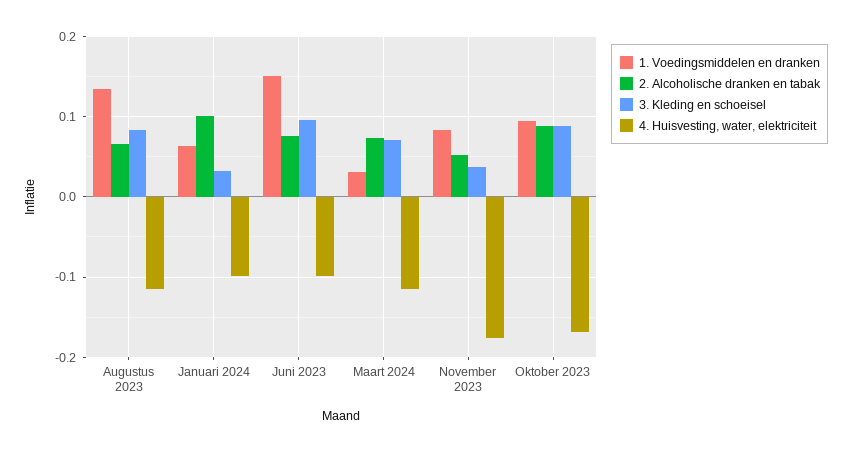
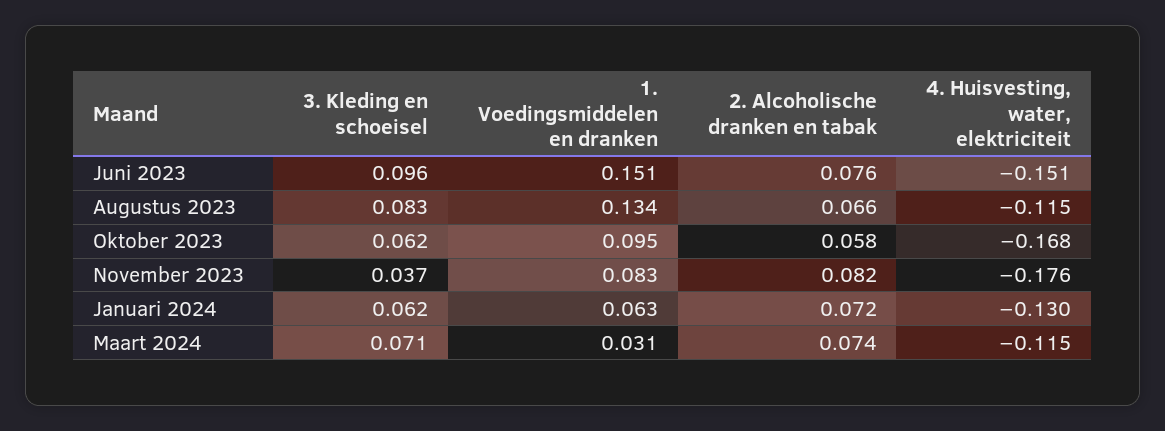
2. Alcoholische dranken en tabak, Januari 2024: 0.1 -> 0.072
3. Kleding en schoeisel, Januari 2024: 0.03 -> 0.062
4. Huisvesting, water, elektriciteit, Januari 2024: -0.1 -> -0.13
4. Huisvesting, water, elektriciteit, Juni 2023: -0.1 -> -0.151
2. Alcoholische dranken en tabak, November 2023: 0.05 -> 0.082
2. Alcoholische dranken en tabak, Oktober 2023: 0.09 -> 0.058
3. Kleding en schoeisel, Oktober 2023: 0.09 -> 0.062

